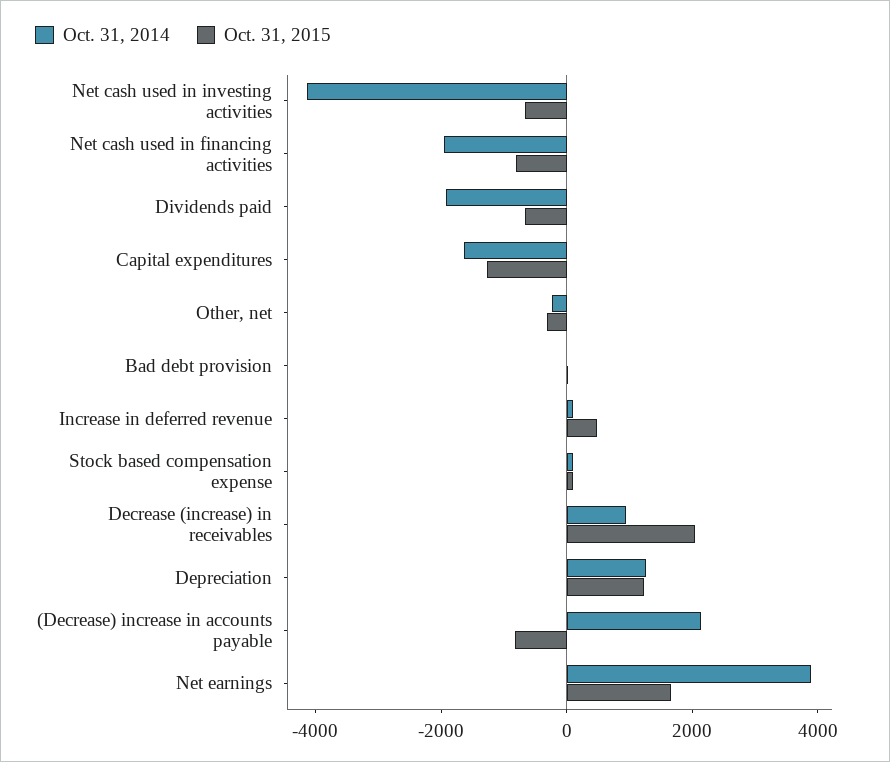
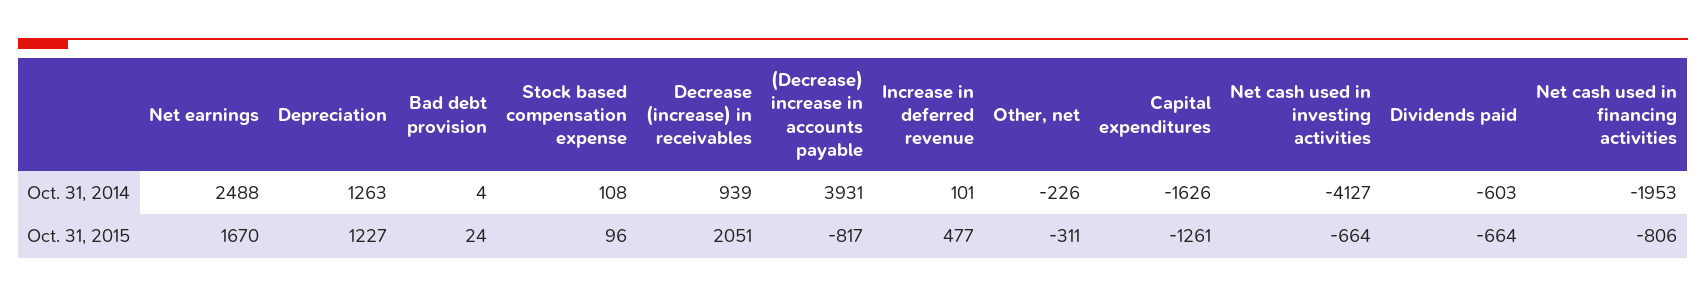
Oct. 31, 2014, Dividends paid: -2000 -> -603
Oct. 31, 2014, (Decrease) increase in accounts payable: 2000 -> 3931
Oct. 31, 2014, Net earnings: 4000 -> 2488

